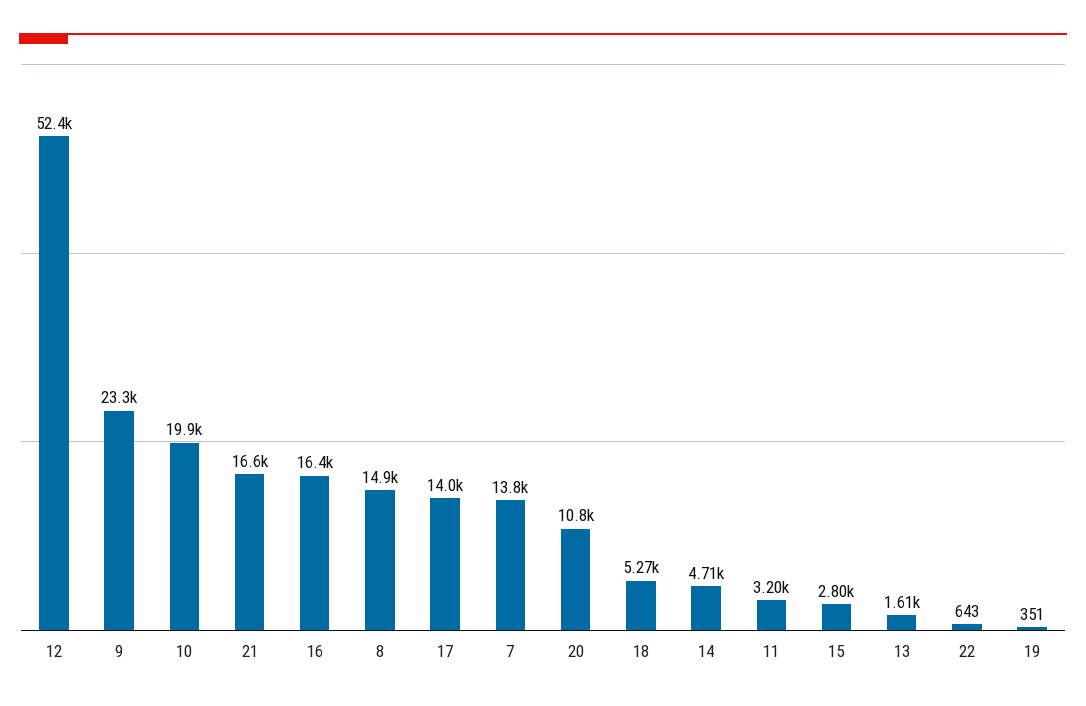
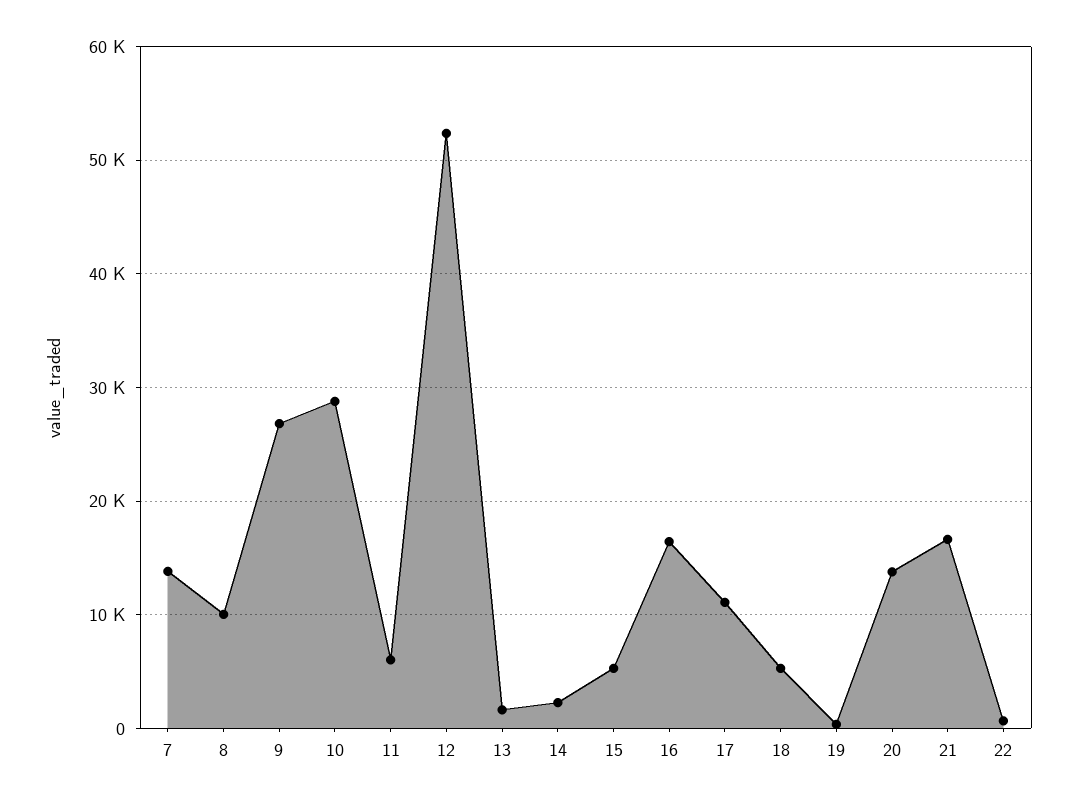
9: 23300 -> 27000
10: 19900 -> 29000
8: 14900 -> 10000
17: 14000 -> 11000
20: 10800 -> 14000
14: 4710 -> 2000
11: 3200 -> 6000
15: 2800 -> 5000

